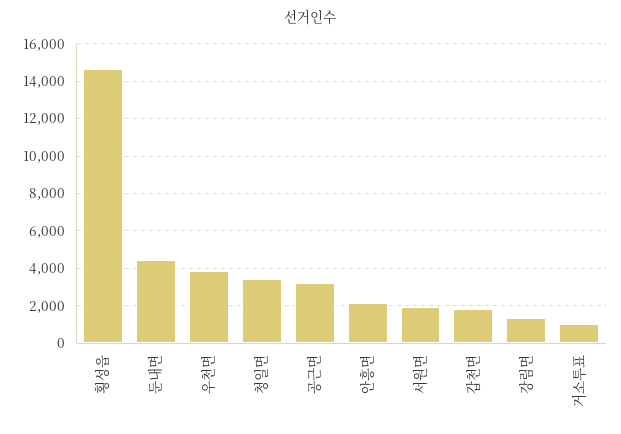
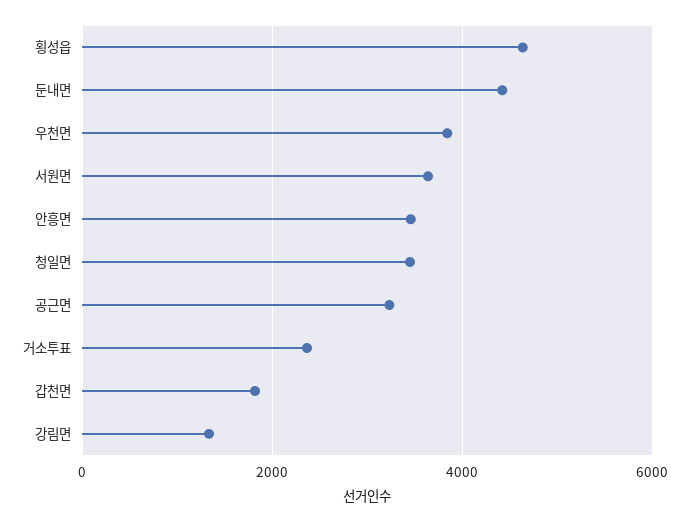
횡성읍: 14500 -> 4600
안흥면: 2000 -> 3400
서원면: 2000 -> 3600
거소투표: 1000 -> 2400

